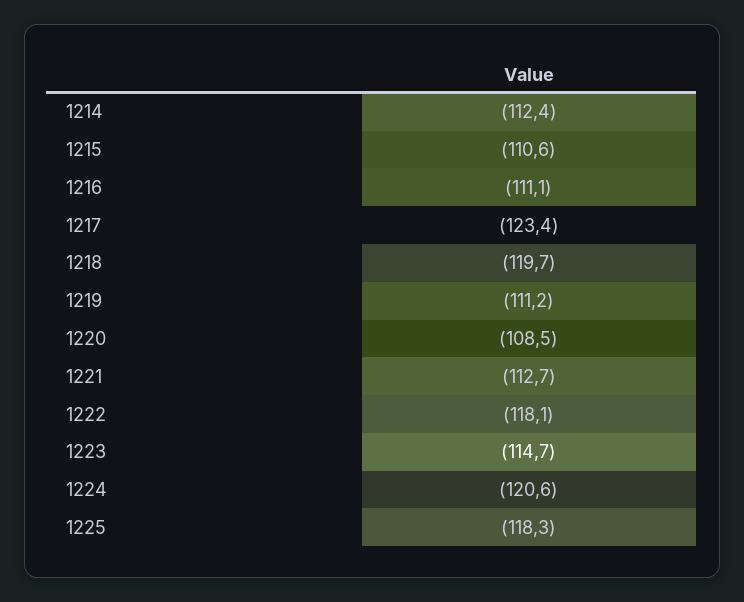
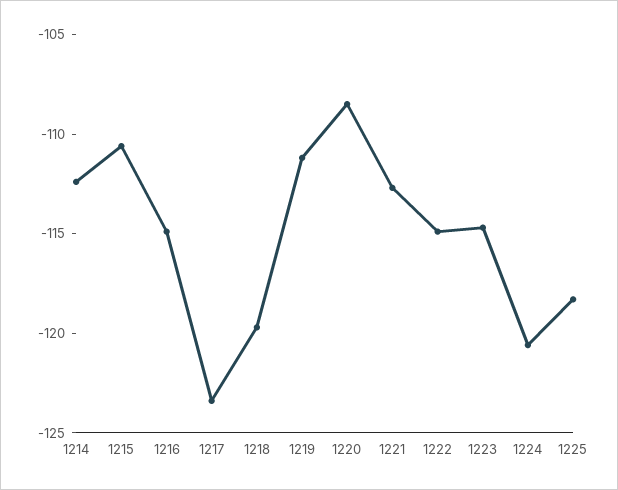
1216: -111.1 -> -115
1222: -118.1 -> -115

